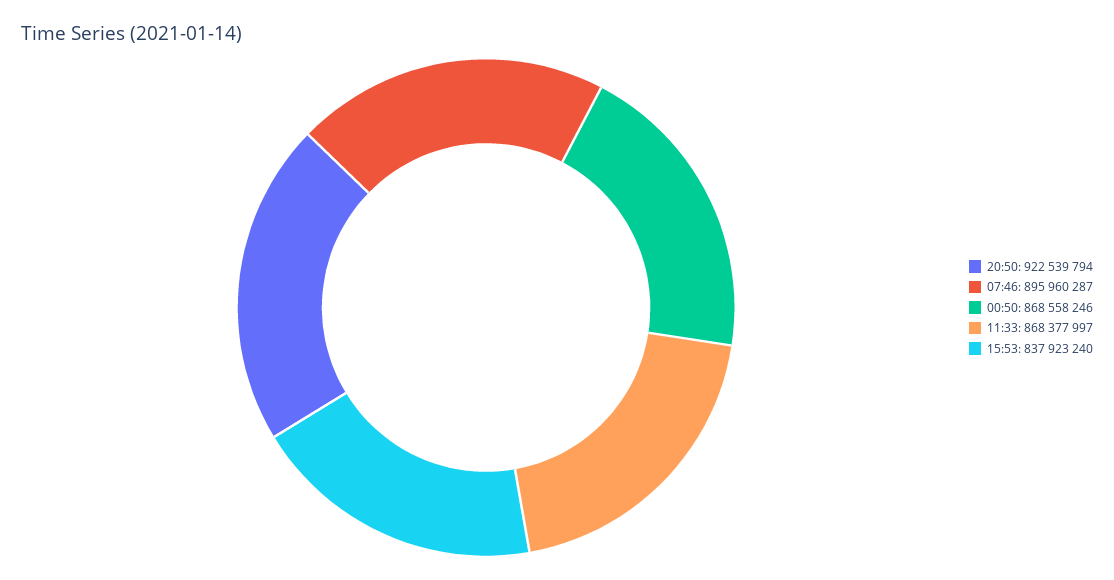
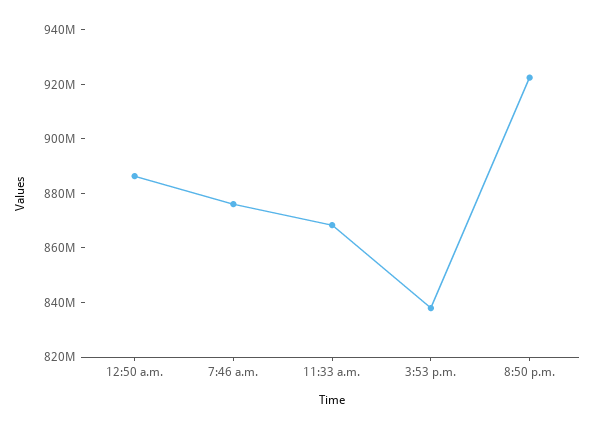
07:46: 895960287 -> 875000000
00:50: 868558246 -> 885000000

